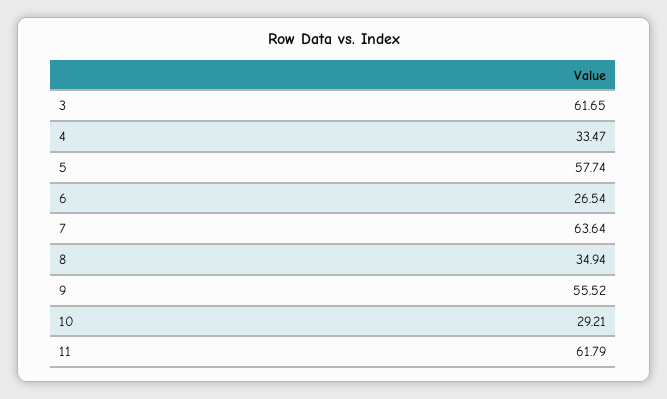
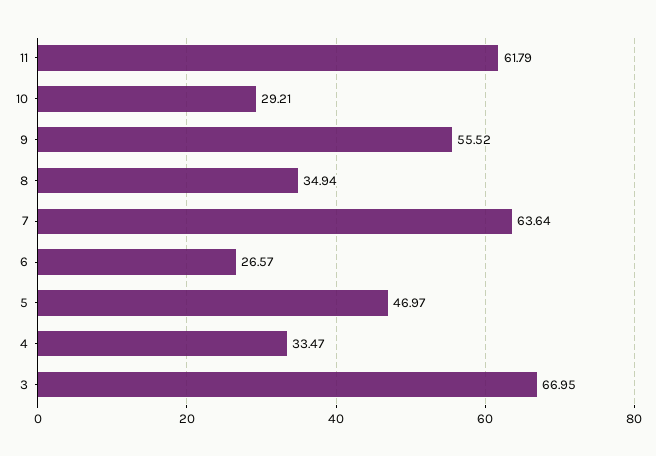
3: 61.65 -> 66.95
5: 57.74 -> 46.97
6: 26.54 -> 26.57

